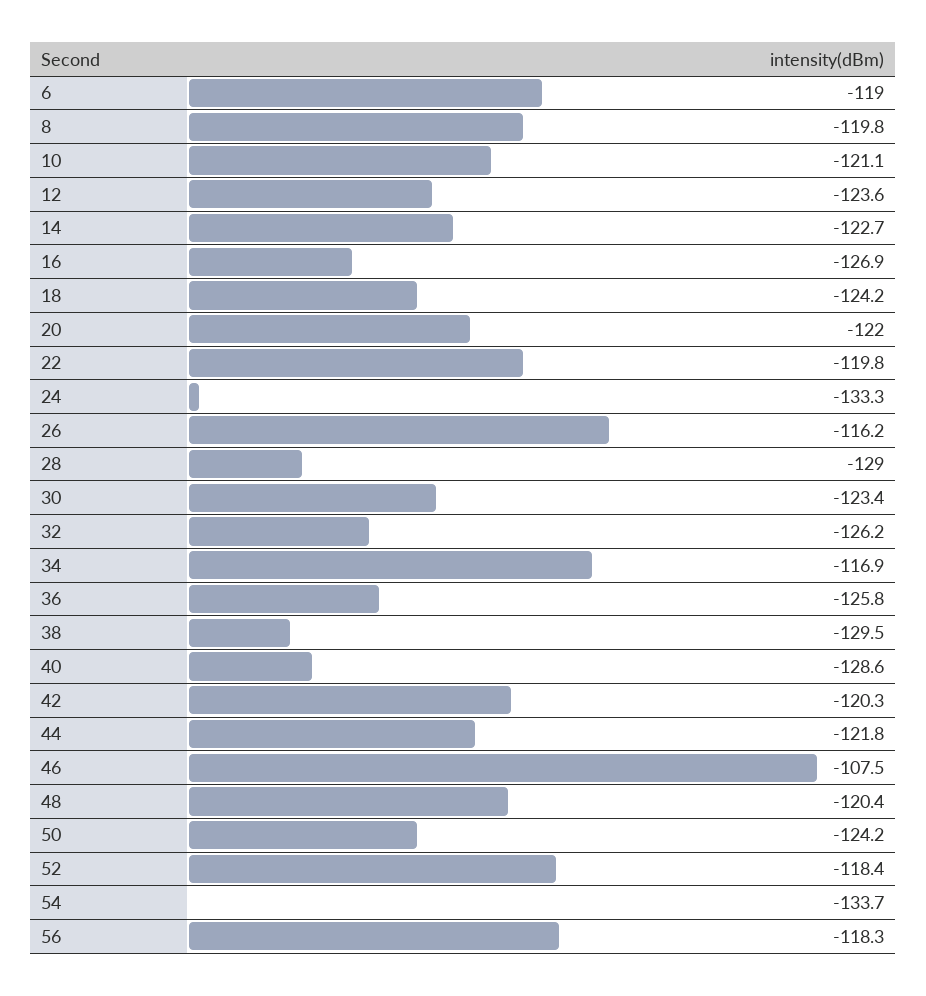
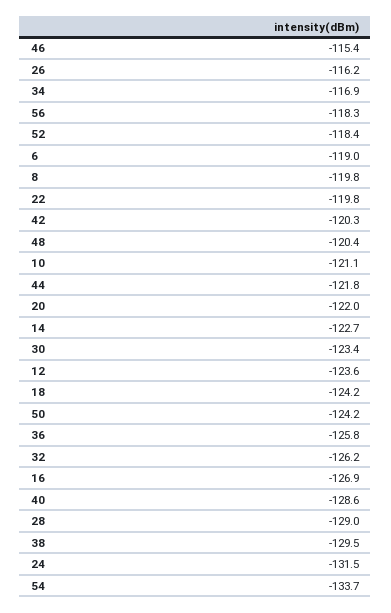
24: -133.3 -> -131.5
46: -107.5 -> -115.4

